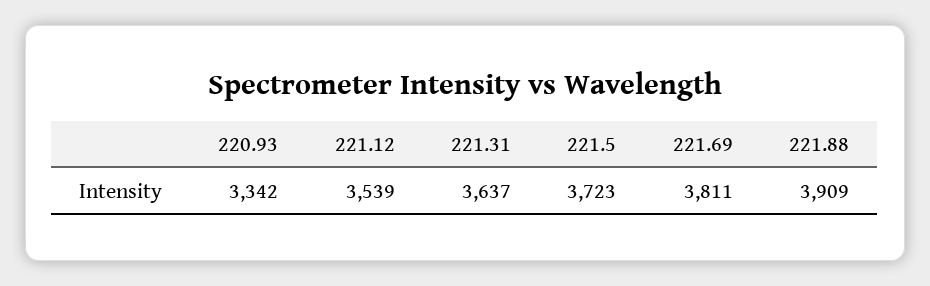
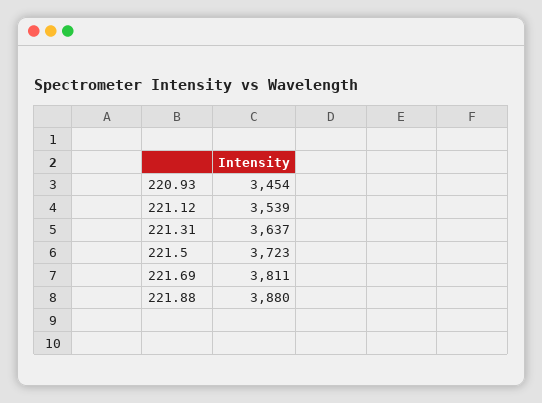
220.93: 3342 -> 3454
221.88: 3909 -> 3880

